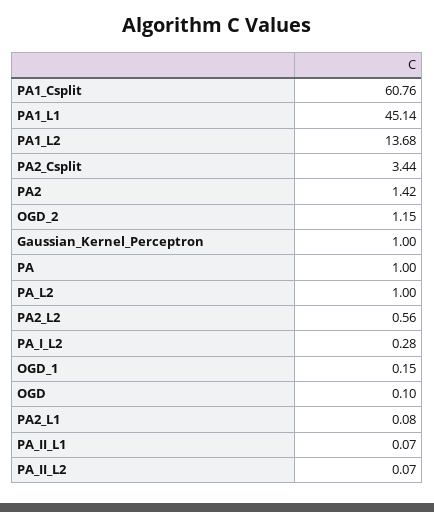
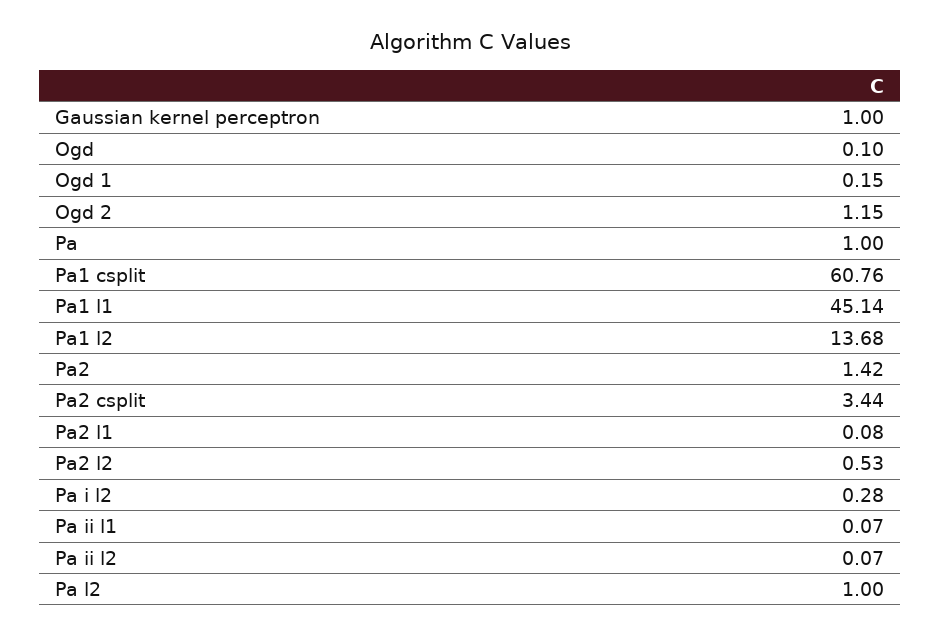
PA2_L2: 0.56 -> 0.53

